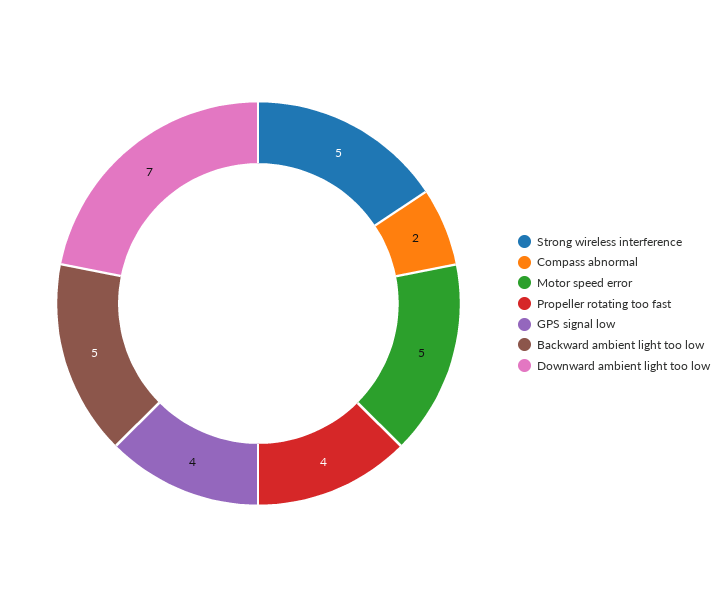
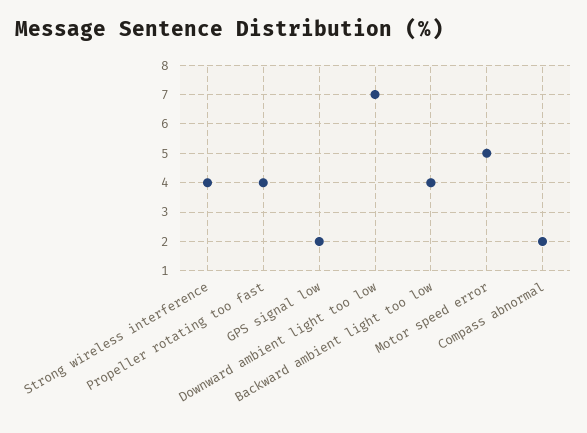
Strong wireless interference: 5 -> 4
GPS signal low: 4 -> 2
Backward ambient light too low: 5 -> 4

